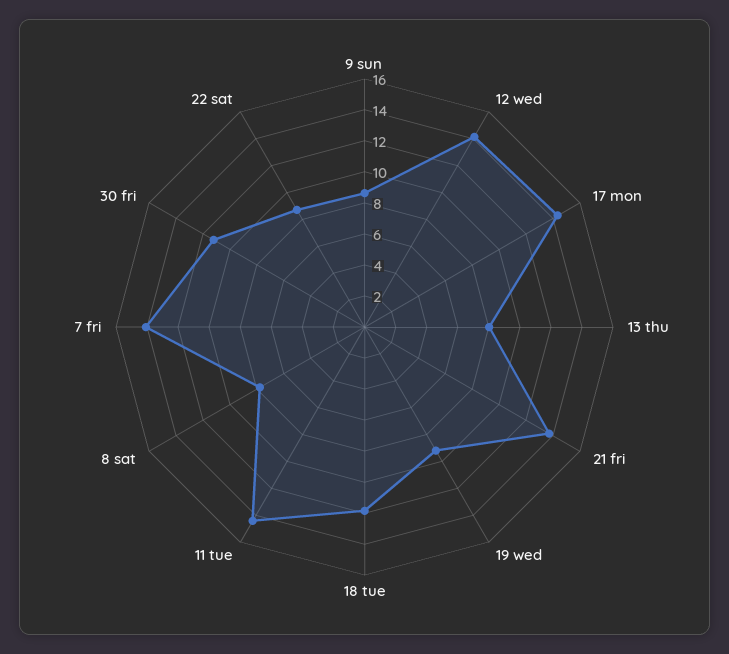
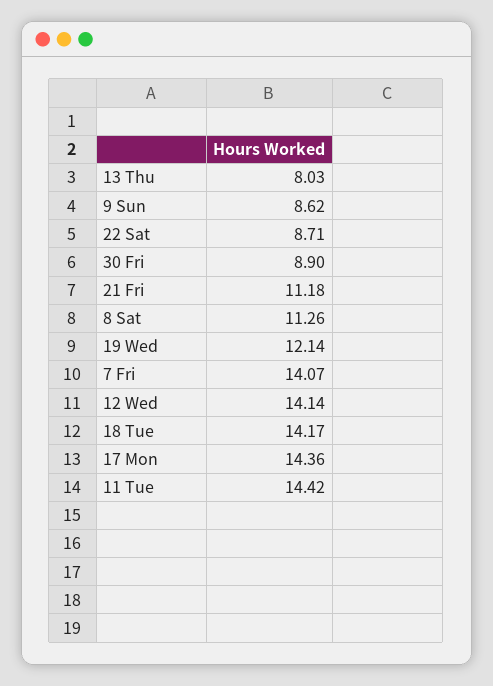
21 fri: 14 -> 11.18
19 wed: 9 -> 12.14
18 tue: 12 -> 14.17
8 sat: 8 -> 11.26
30 fri: 11 -> 8.9

